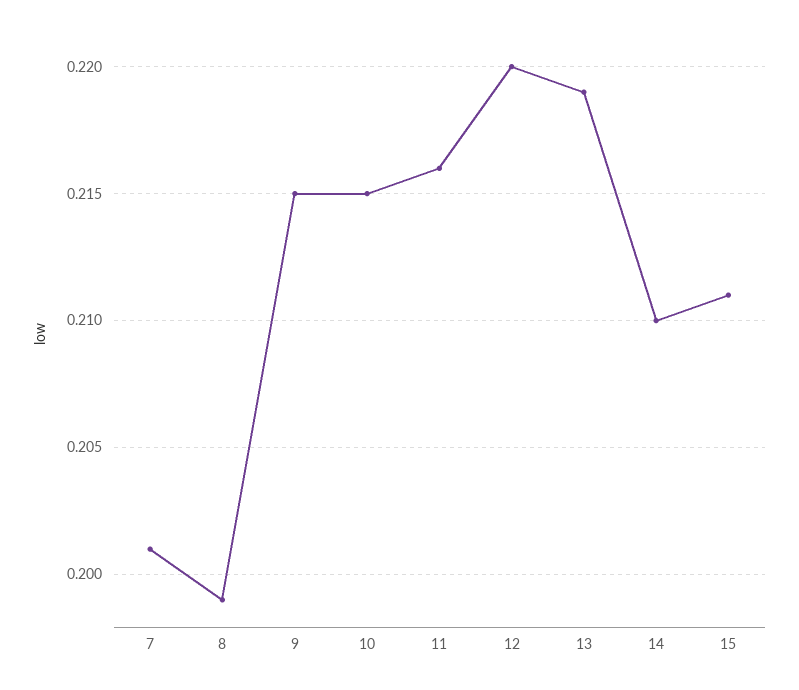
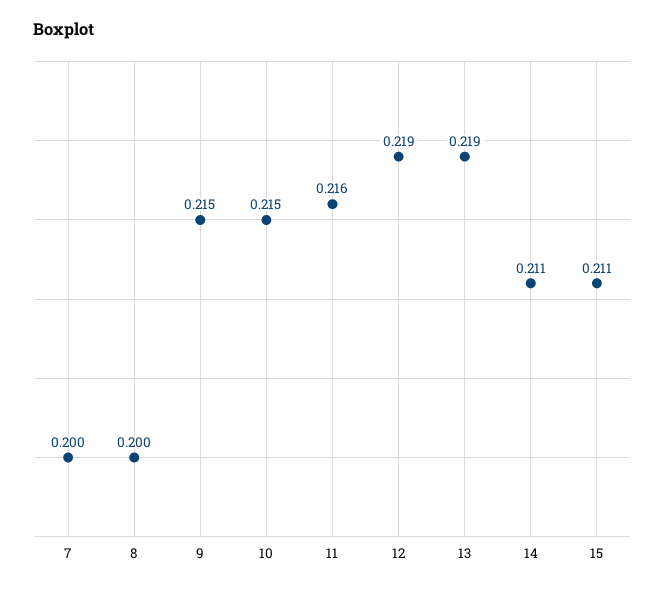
7: 0.201 -> 0.2
8: 0.199 -> 0.2
12: 0.22 -> 0.219
14: 0.21 -> 0.211

